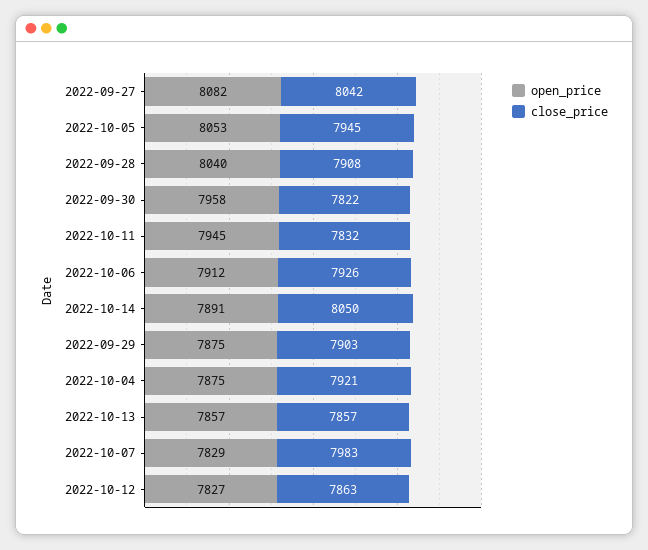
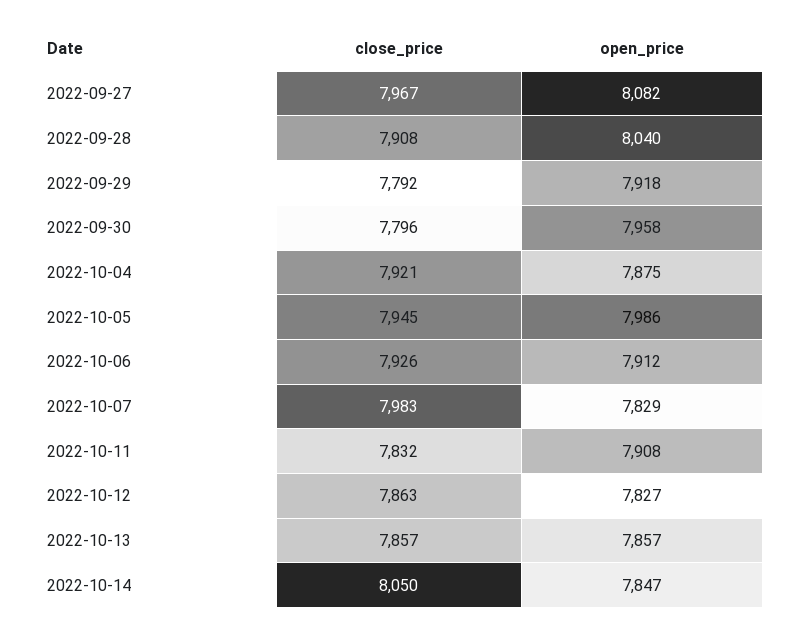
close_price, 2022-09-27: 8042 -> 7967
open_price, 2022-10-05: 8053 -> 7986
close_price, 2022-09-30: 7822 -> 7796
open_price, 2022-10-11: 7945 -> 7908
open_price, 2022-10-14: 7891 -> 7847
open_price, 2022-09-29: 7875 -> 7918
close_price, 2022-09-29: 7903 -> 7792

